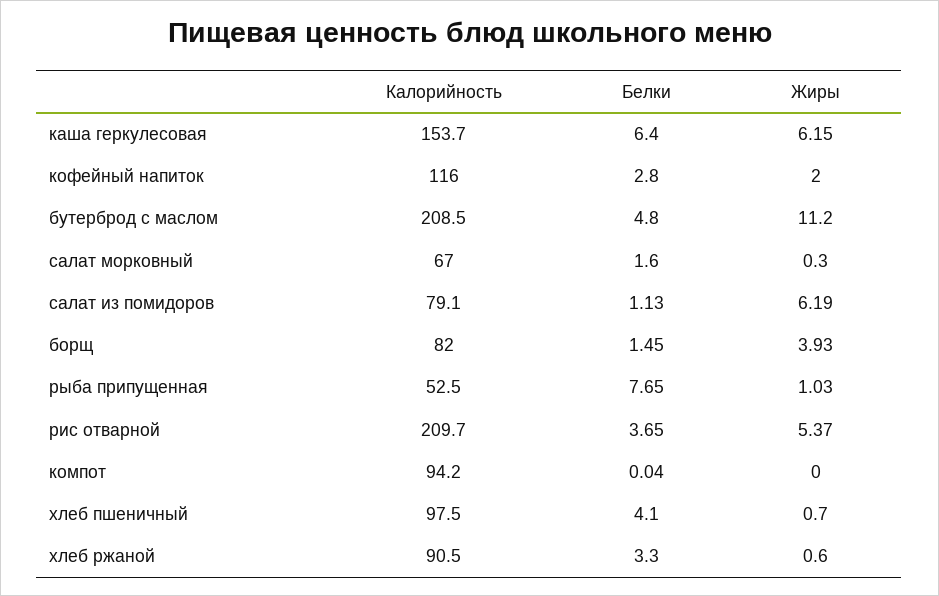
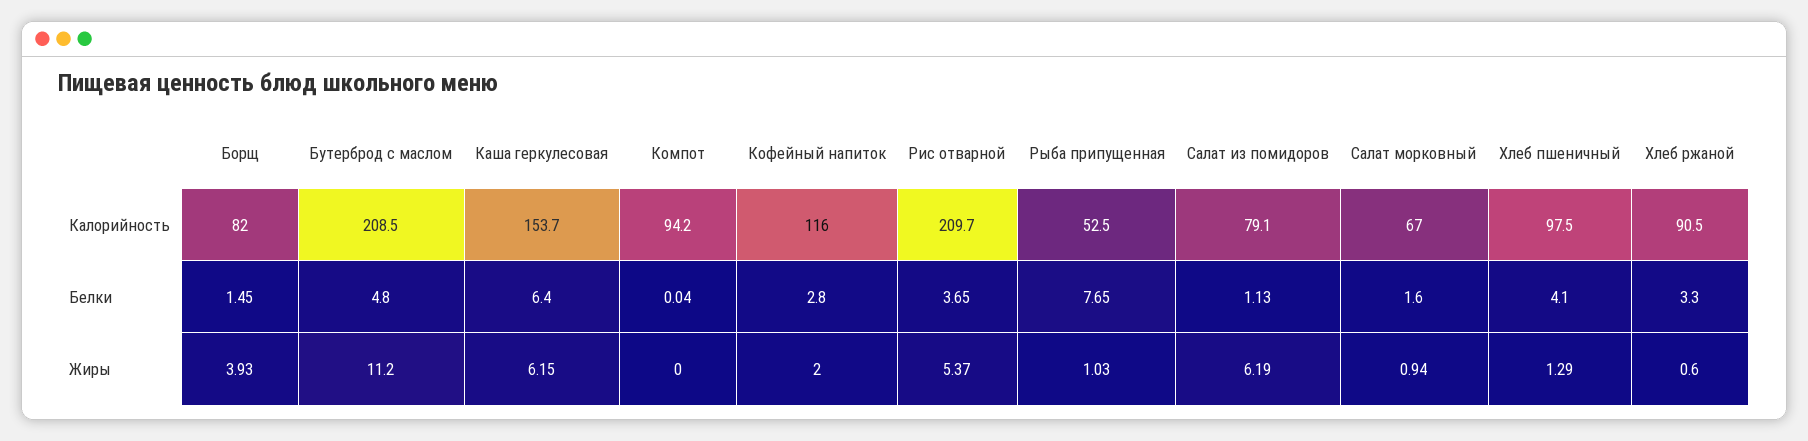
Жиры, салат морковный: 0.3 -> 0.94
Жиры, хлеб пшеничный: 0.7 -> 1.29

